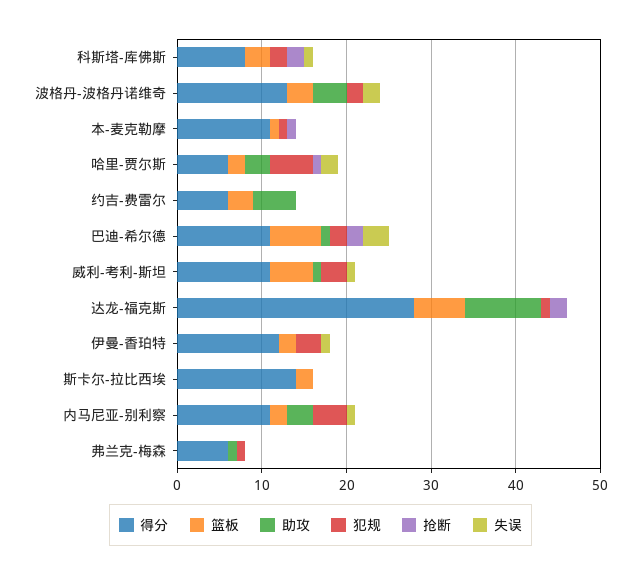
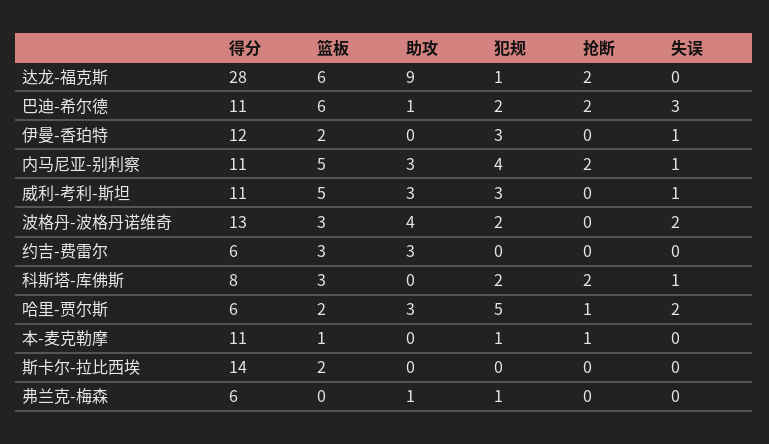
助攻, 约吉-费雷尔: 5 -> 3
助攻, 威利-考利-斯坦: 1 -> 3
篮板, 内马尼亚-别利察: 2 -> 5
抢断, 内马尼亚-别利察: 0 -> 2

